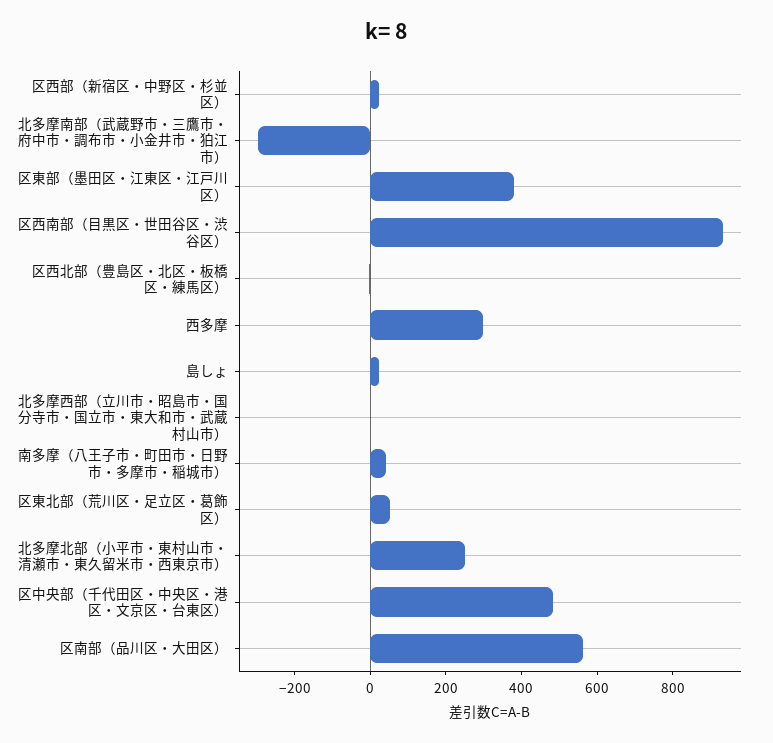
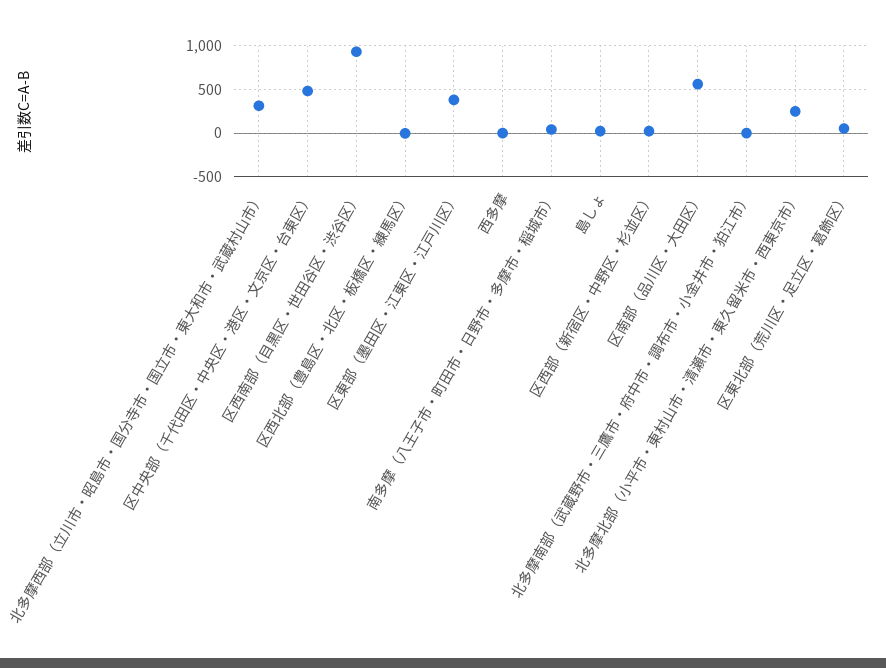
北多摩南部（武蔵野市・三鷹市・府中市・調布市・小金井市・狛江市）: -300 -> 0
西多摩: 300 -> 0
北多摩西部（立川市・昭島市・国分寺市・国立市・東大和市・武蔵村山市）: 0 -> 300

